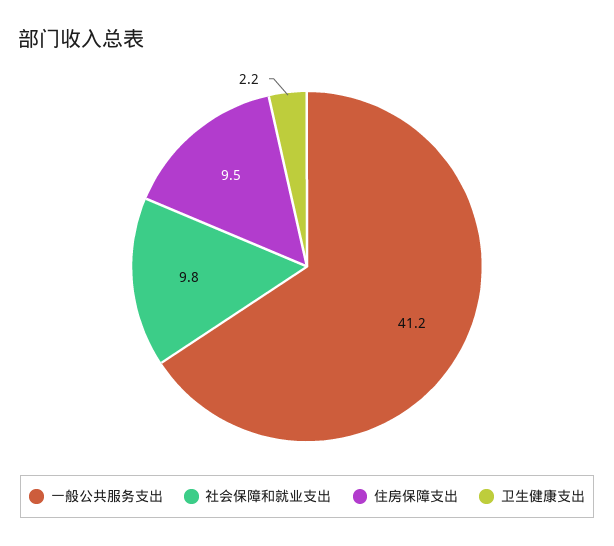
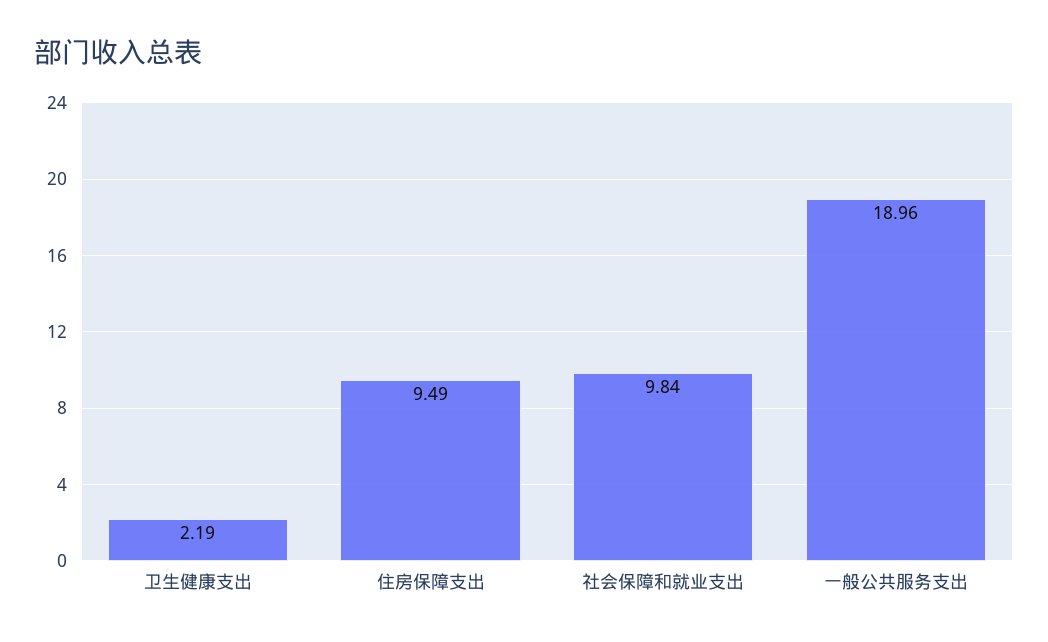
一般公共服务支出: 41.2 -> 18.96

